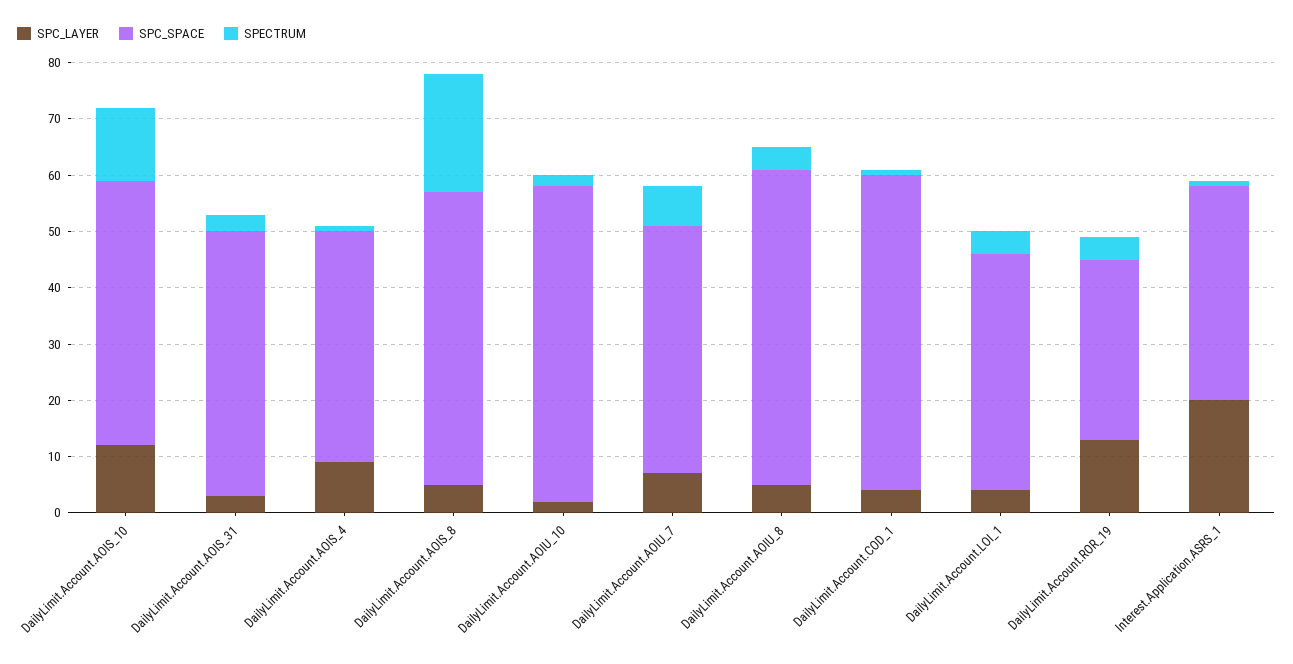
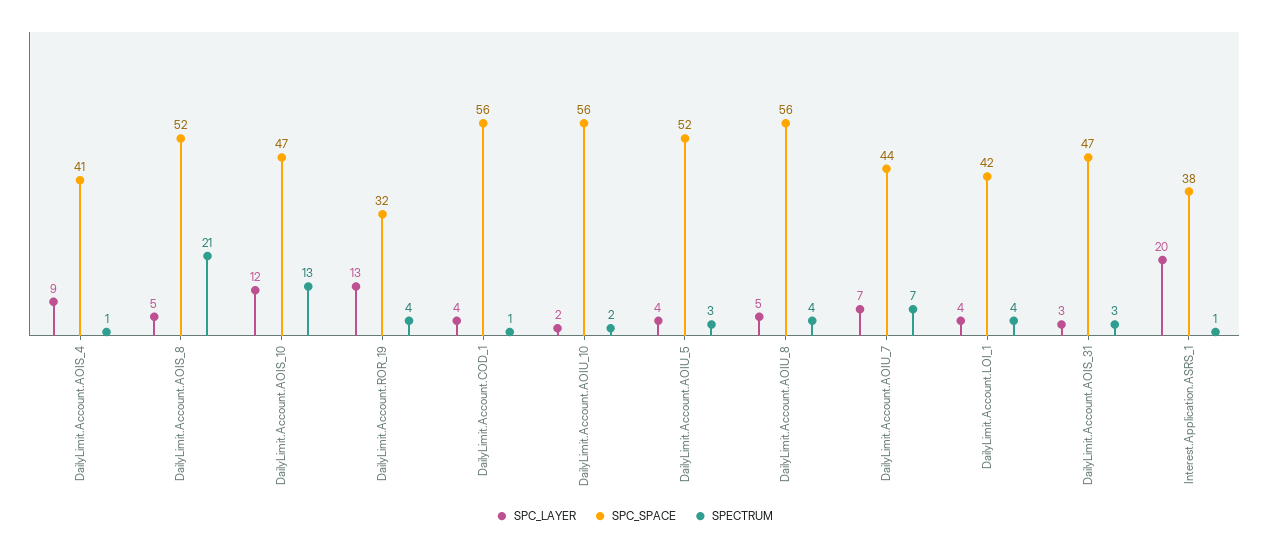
SPC_LAYER, DailyLimit.Account.AOIU_5: none -> 4
SPC_SPACE, DailyLimit.Account.AOIU_5: none -> 52
SPECTRUM, DailyLimit.Account.AOIU_5: none -> 3

